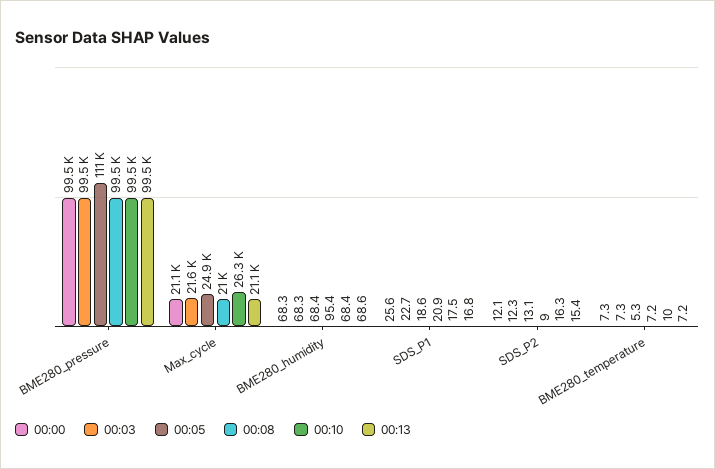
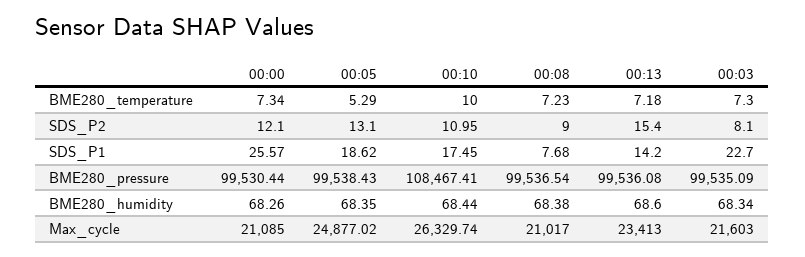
00:05, BME280_pressure: 111000 -> 99538.43
00:10, BME280_pressure: 99500 -> 108467.41
00:13, Max_cycle: 21100 -> 23413
00:08, BME280_humidity: 95.4 -> 68.38
00:08, SDS_P1: 20.9 -> 7.68
00:13, SDS_P1: 16.8 -> 14.2
00:03, SDS_P2: 12.3 -> 8.1
00:10, SDS_P2: 16.3 -> 10.95

